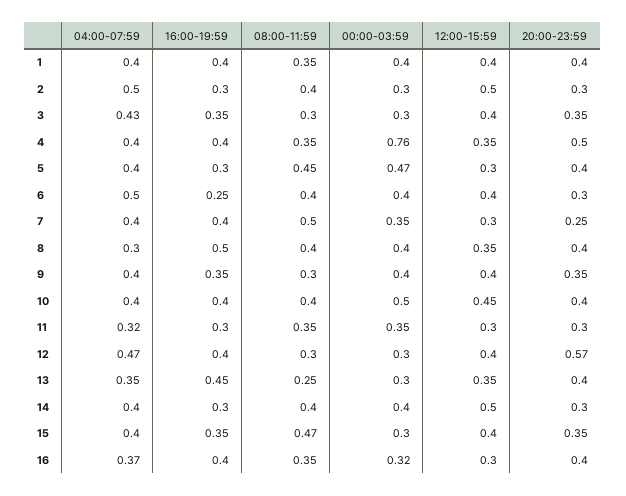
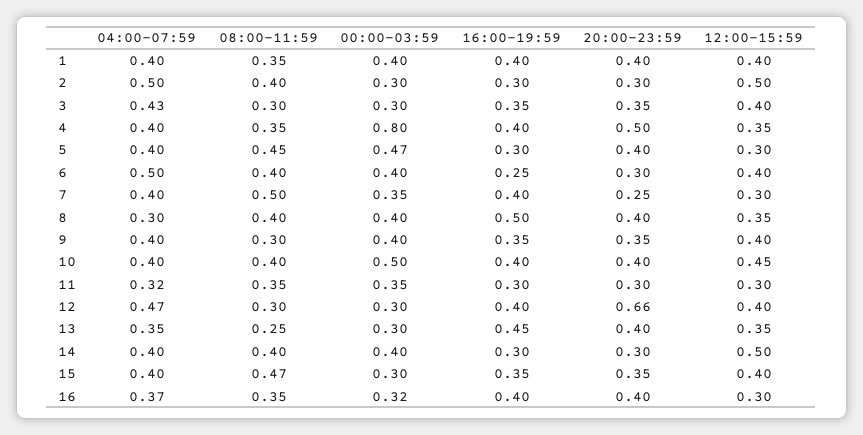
00:00-03:59, 4: 0.76 -> 0.8
20:00-23:59, 12: 0.57 -> 0.66

